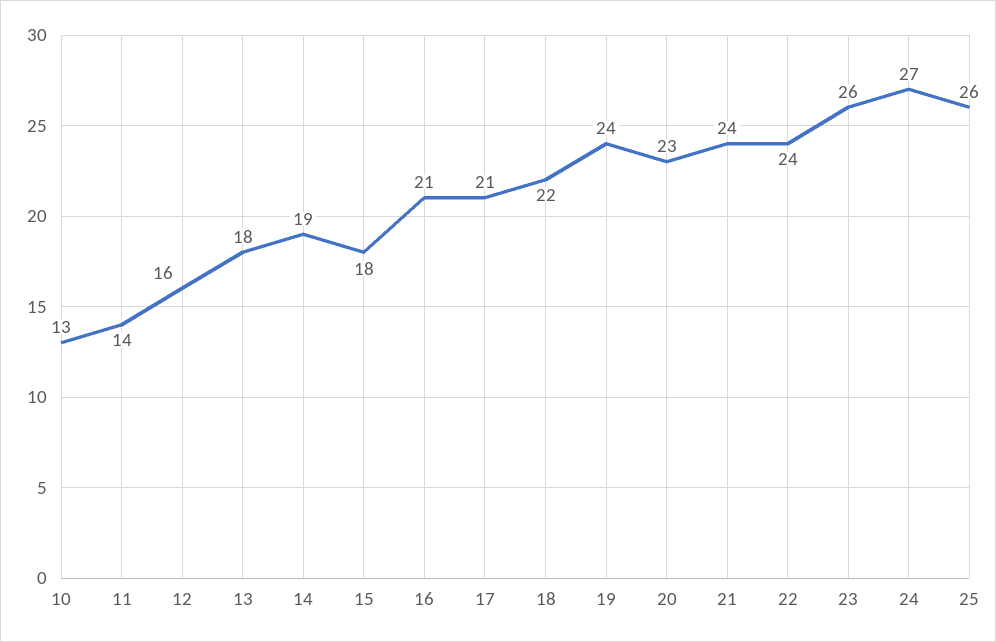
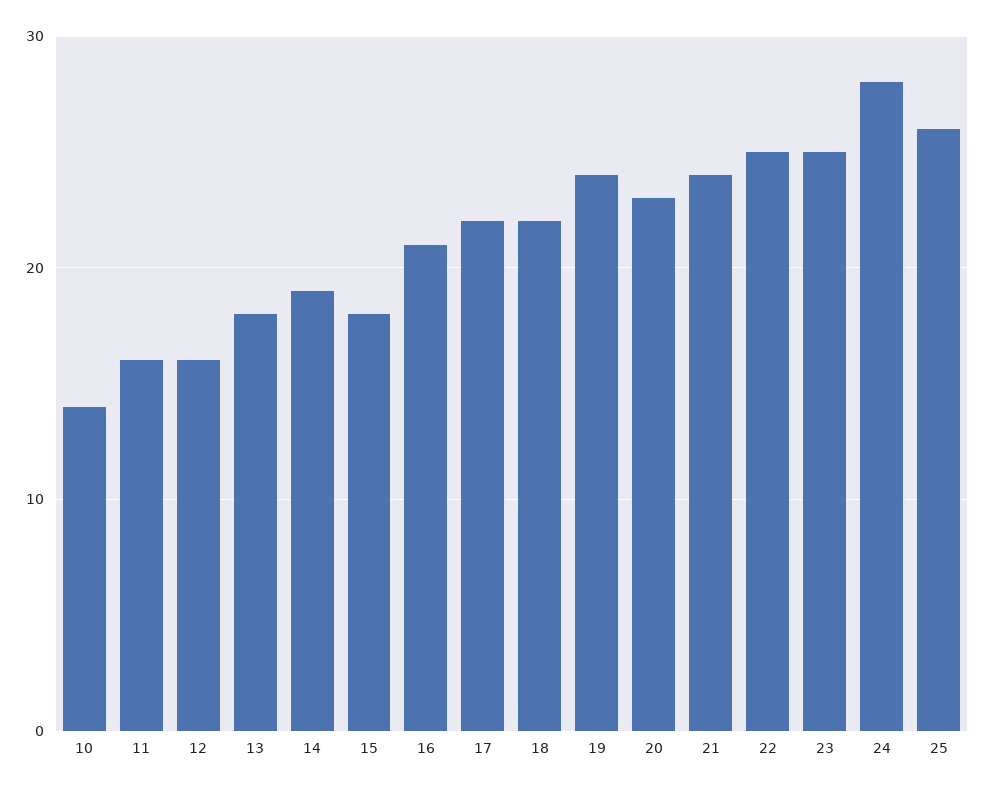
10: 13 -> 14
11: 14 -> 16
17: 21 -> 22
22: 24 -> 25
23: 26 -> 25
24: 27 -> 28

